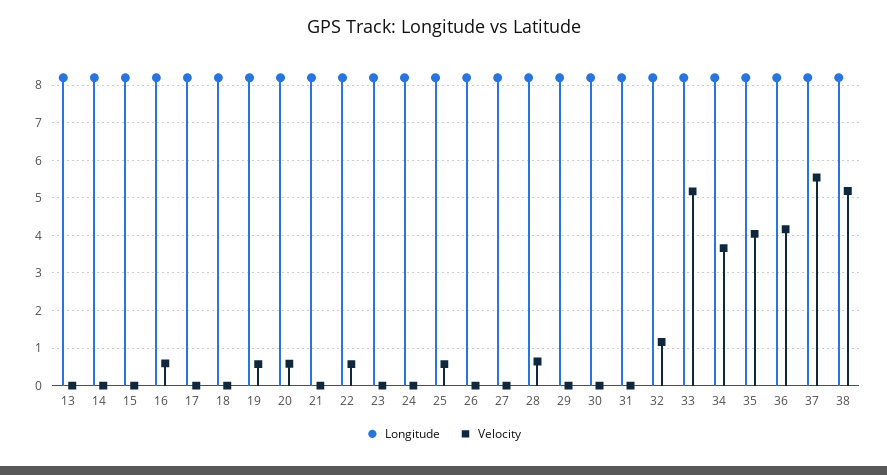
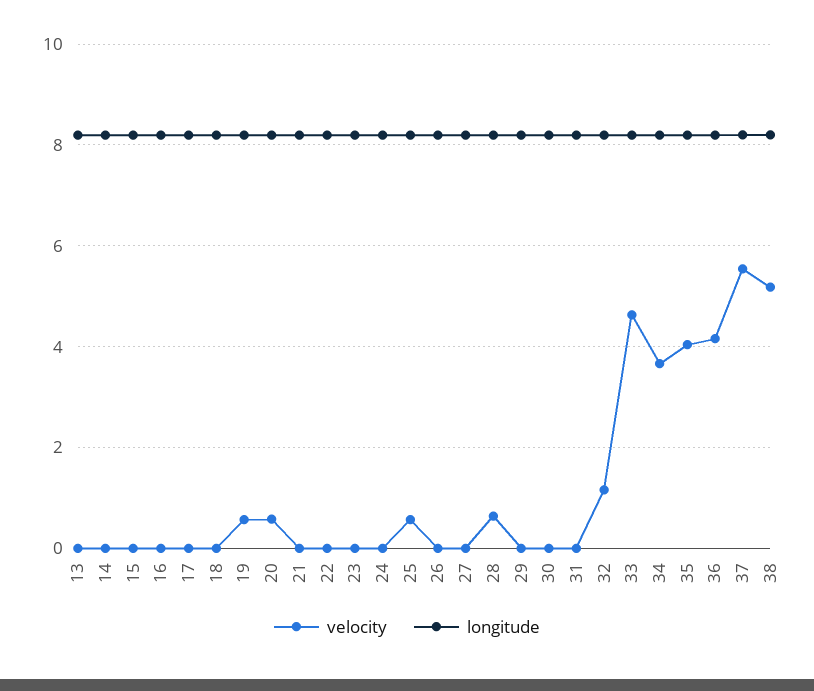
Velocity, 16: 0.6 -> 0
Velocity, 22: 0.6 -> 0
Velocity, 33: 5.2 -> 4.6

